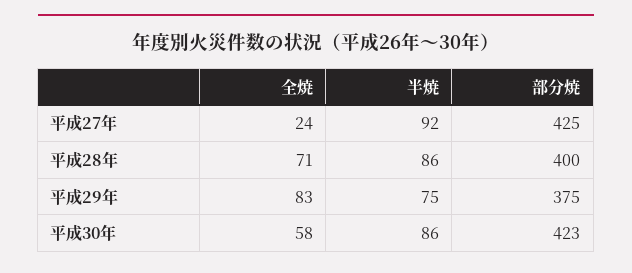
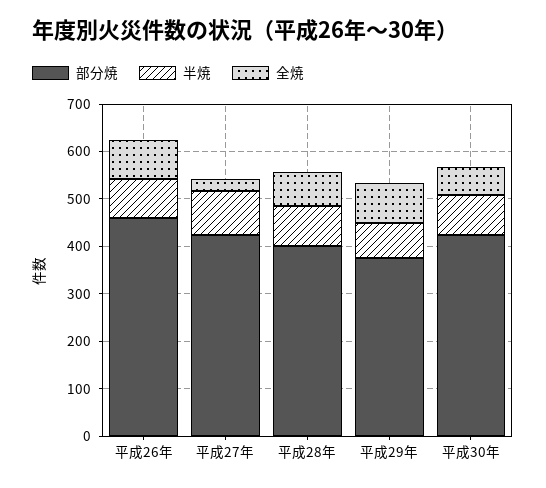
部分焼, 平成26年: none -> 460
半焼, 平成26年: none -> 80
全焼, 平成26年: none -> 80

